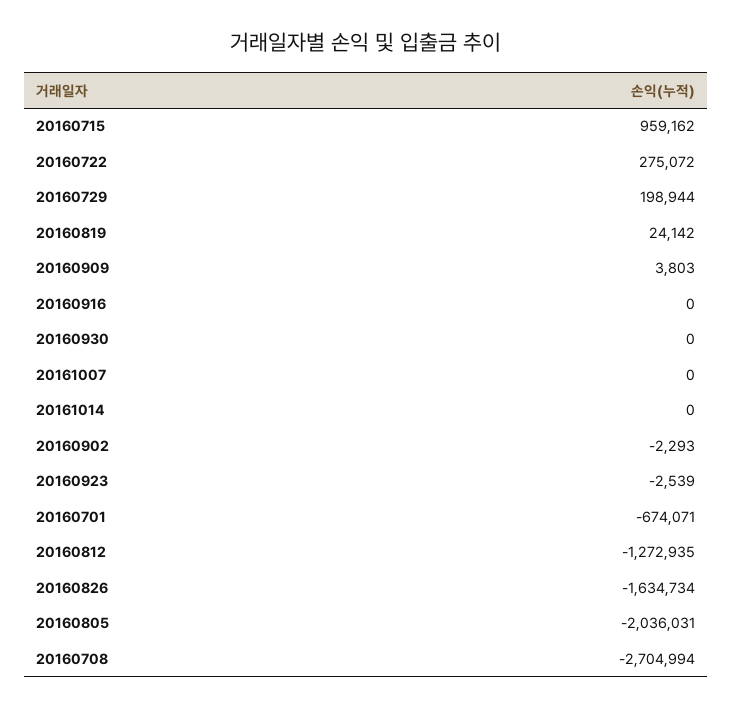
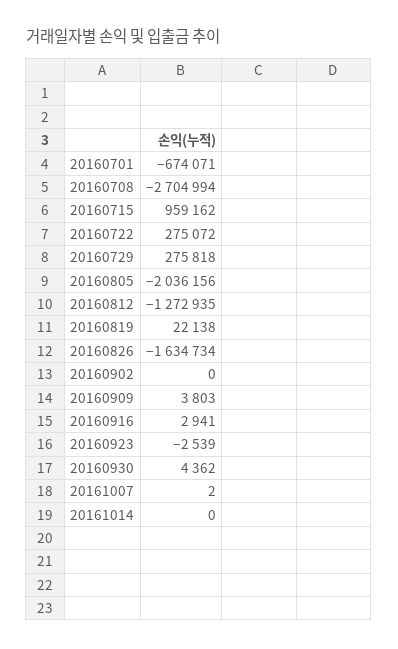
20160729: 198944 -> 275818
20160819: 24142 -> 22138
20160916: 0 -> 2941
20160930: 0 -> 4362
20161007: 0 -> 2
20160902: -2293 -> 0
20160805: -2036031 -> -2036156

